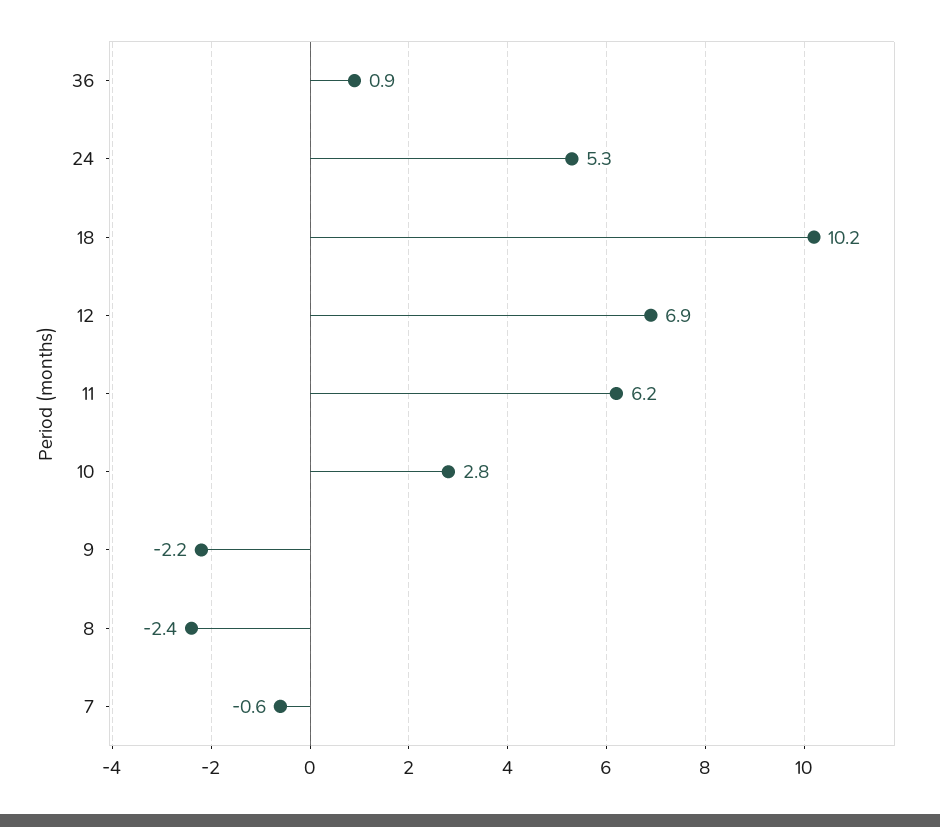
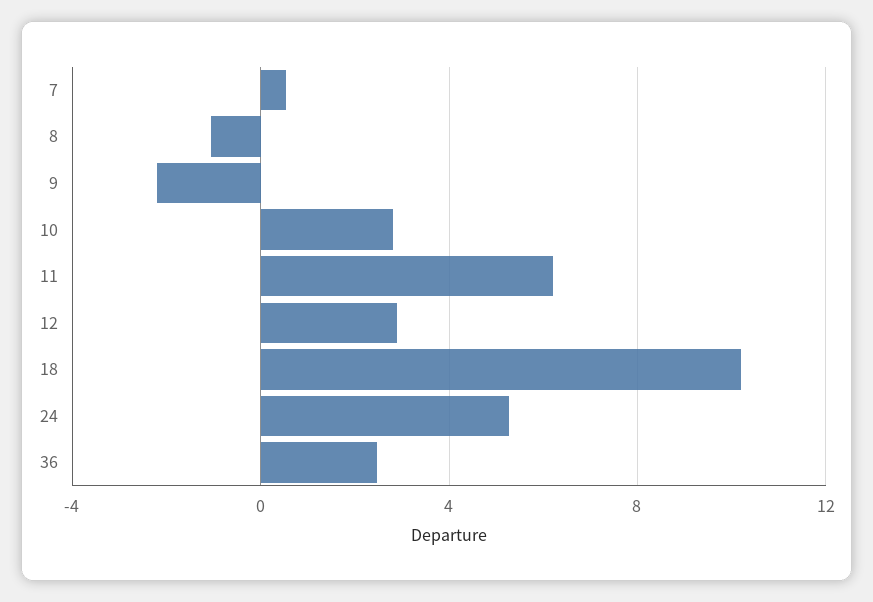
36: 0.9 -> 2.5
12: 6.9 -> 3
8: -2.4 -> -1
7: -0.6 -> 0.5

